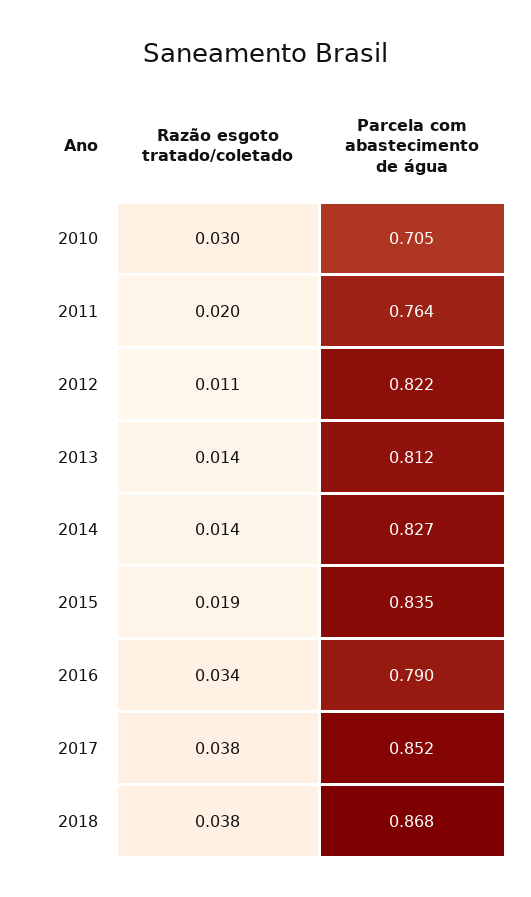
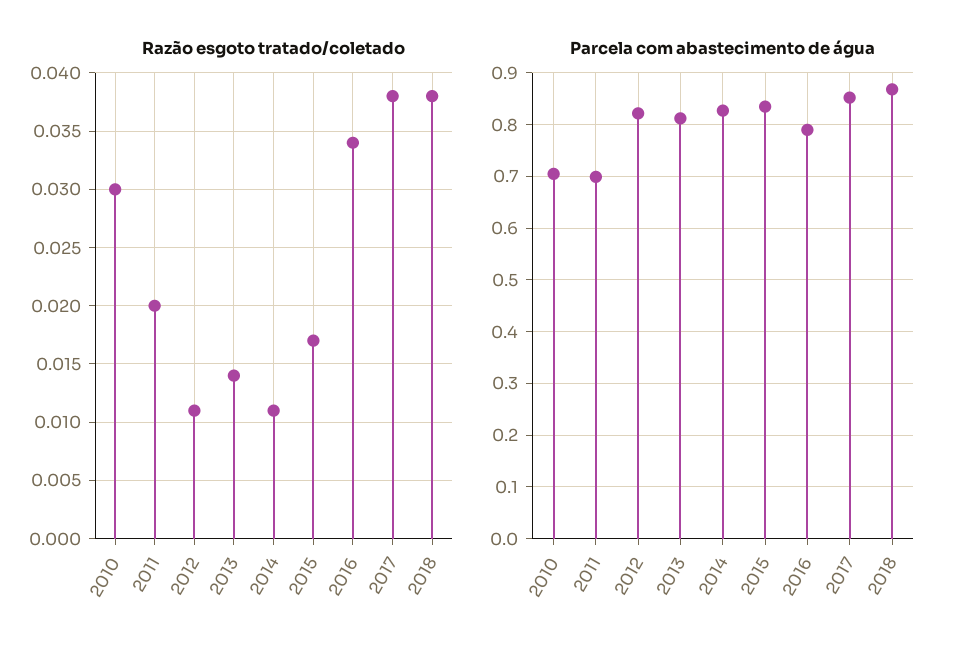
Parcela com abastecimento de água, 2011: 0.764 -> 0.7
Razão esgoto tratado/coletado, 2014: 0.014 -> 0.011
Razão esgoto tratado/coletado, 2015: 0.019 -> 0.017

